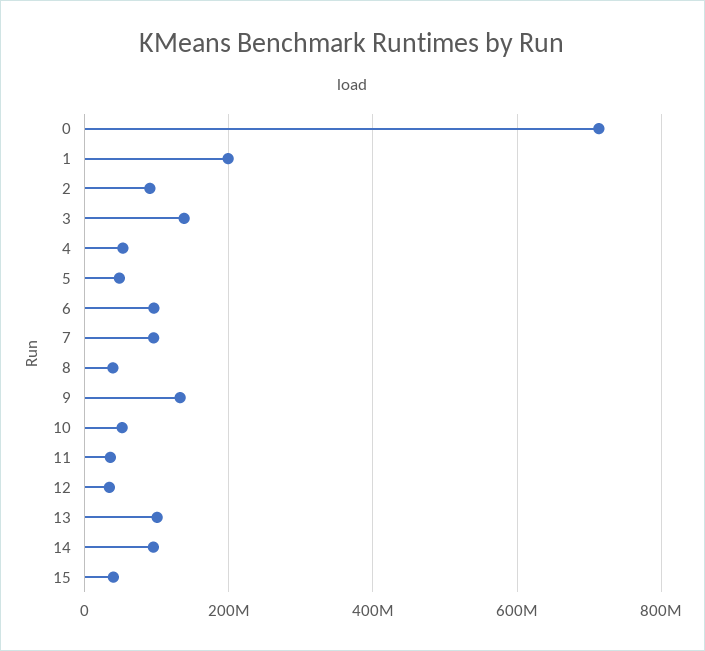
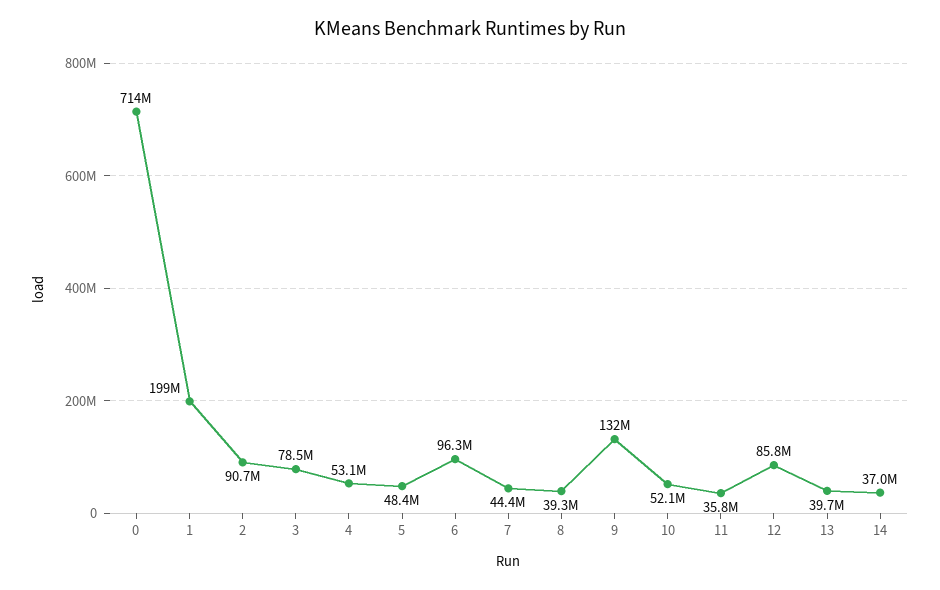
3: 140000000 -> 78500000
7: 100000000 -> 44400000
12: 40000000 -> 85800000
13: 100000000 -> 39700000
14: 100000000 -> 37000000
15: 40000000 -> none

